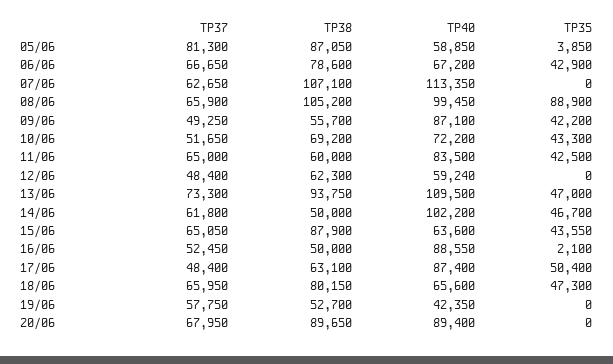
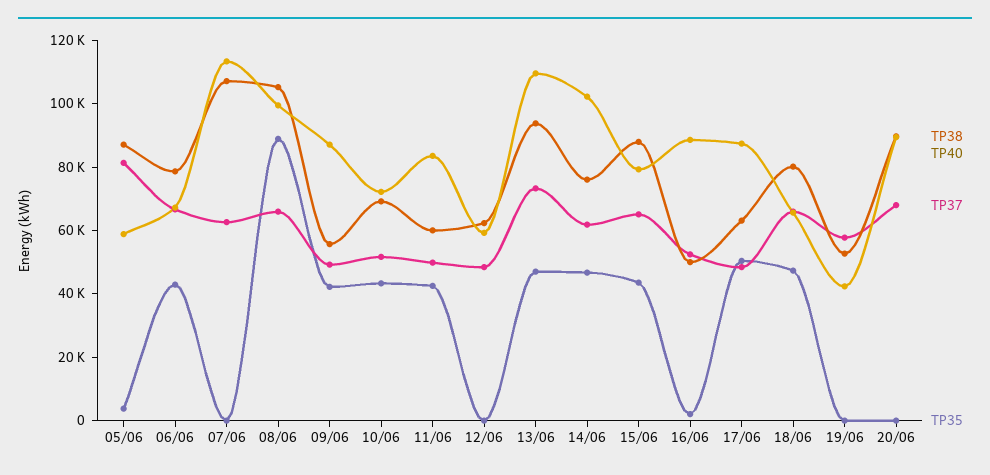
TP37, 11/06: 65000 -> 50000
TP38, 14/06: 50000 -> 75000
TP40, 15/06: 63600 -> 80000

